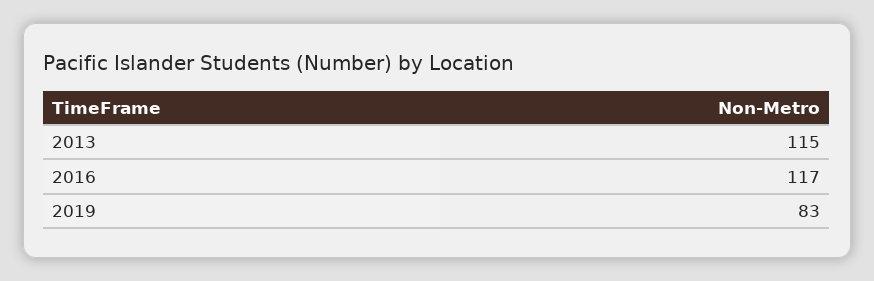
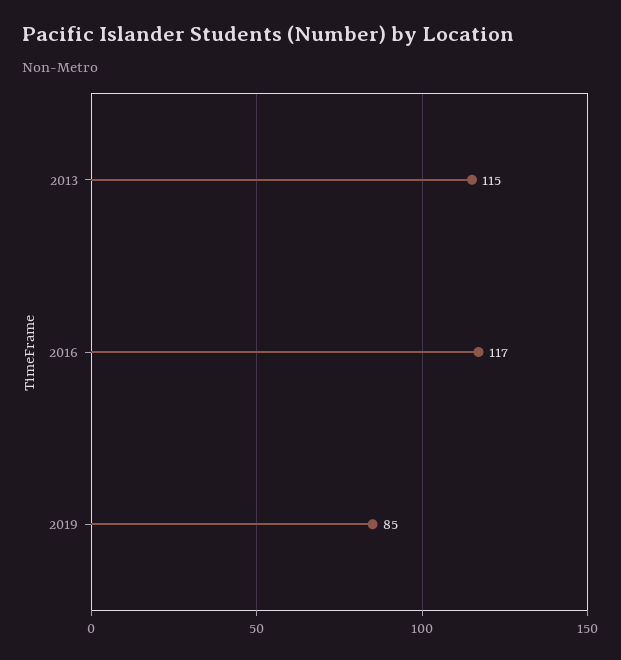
2019: 83 -> 85

